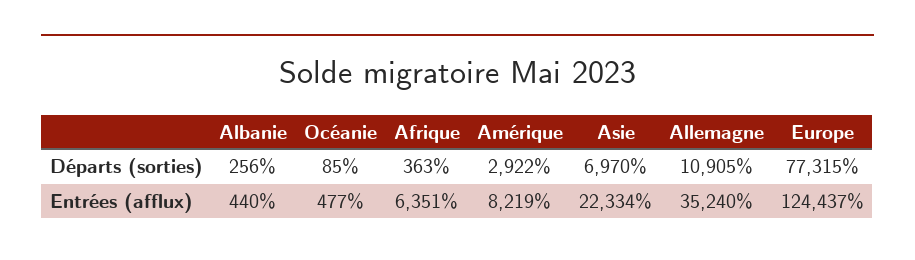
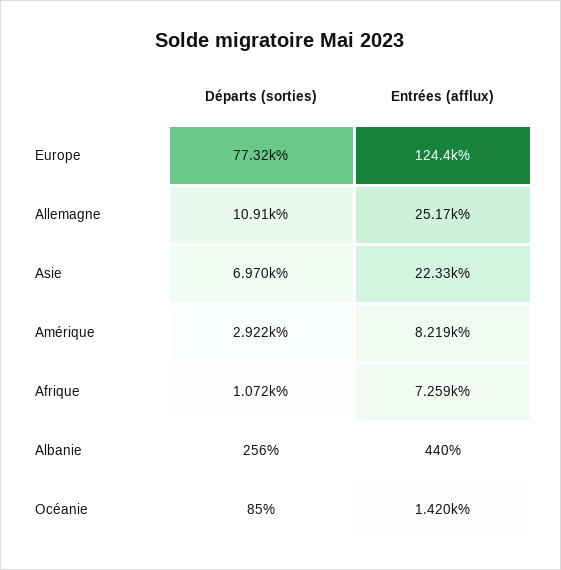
Afrique, Départs (sorties): 363 -> 1072
Océanie, Entrées (afflux): 477 -> 1420
Afrique, Entrées (afflux): 6351 -> 7259
Allemagne, Entrées (afflux): 35240 -> 25170

